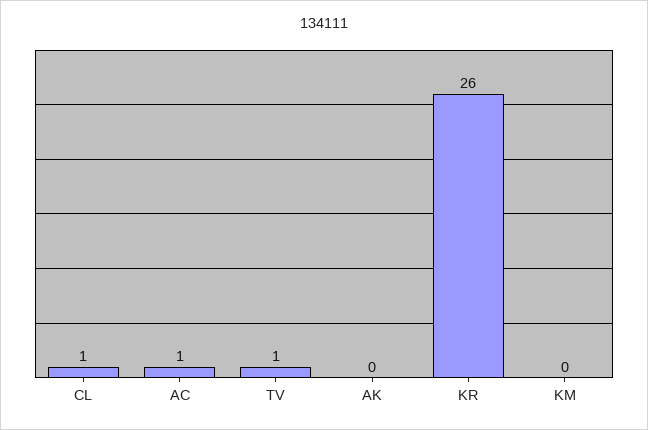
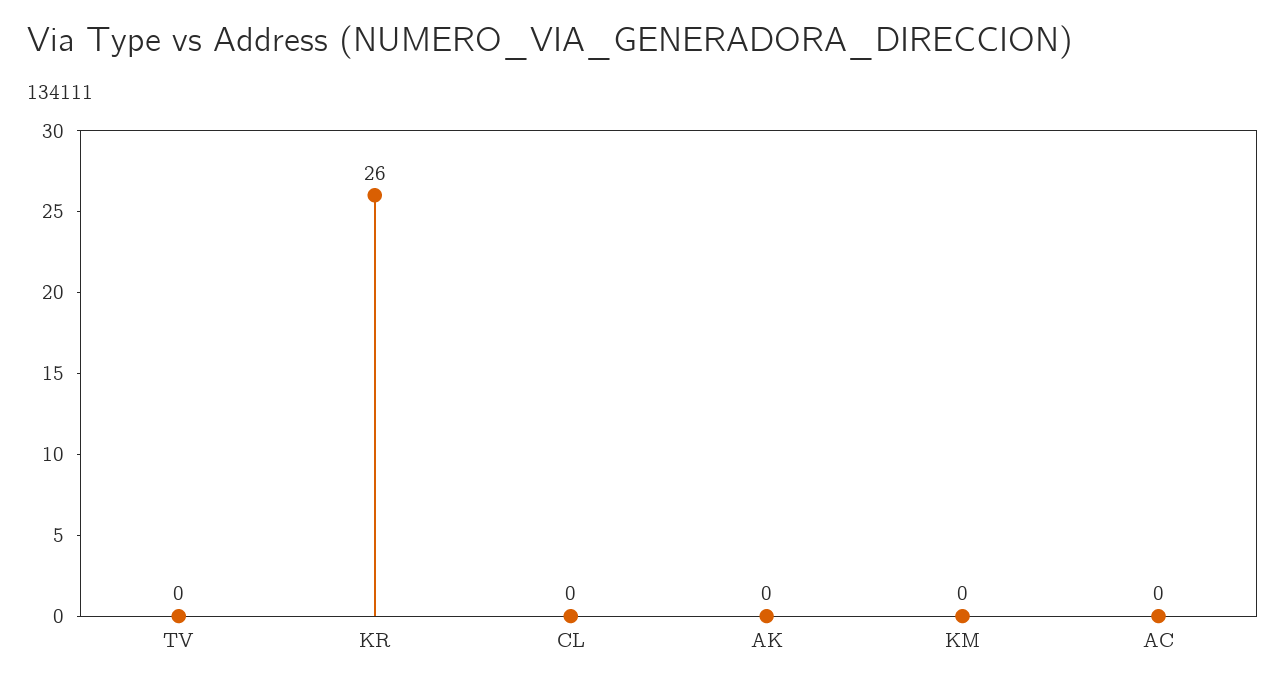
CL: 1 -> 0
AC: 1 -> 0
TV: 1 -> 0

